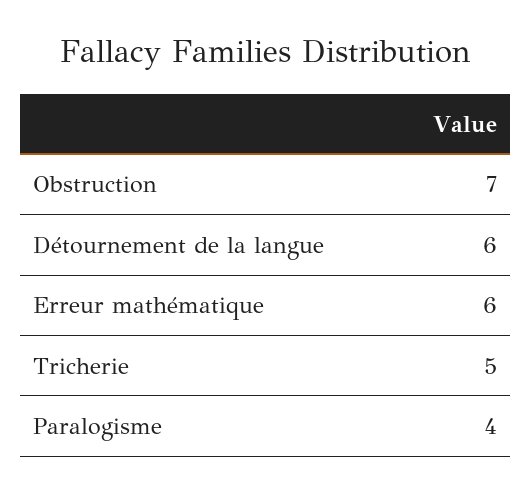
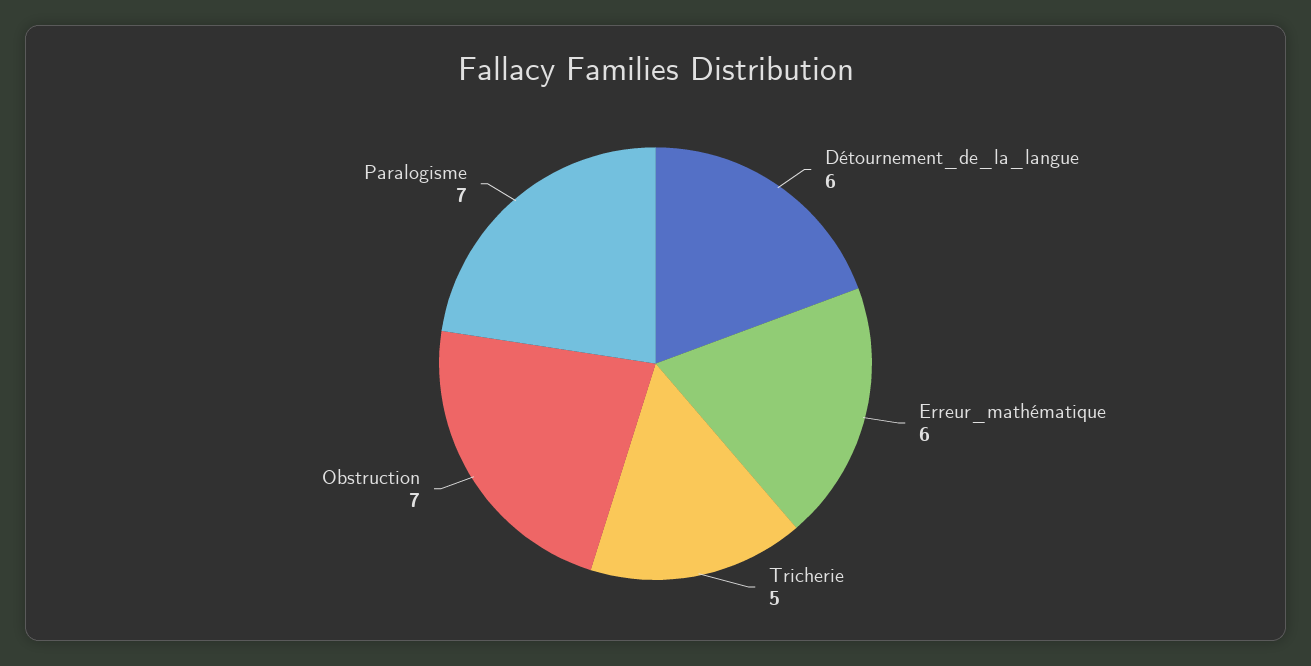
Paralogisme: 4 -> 7

